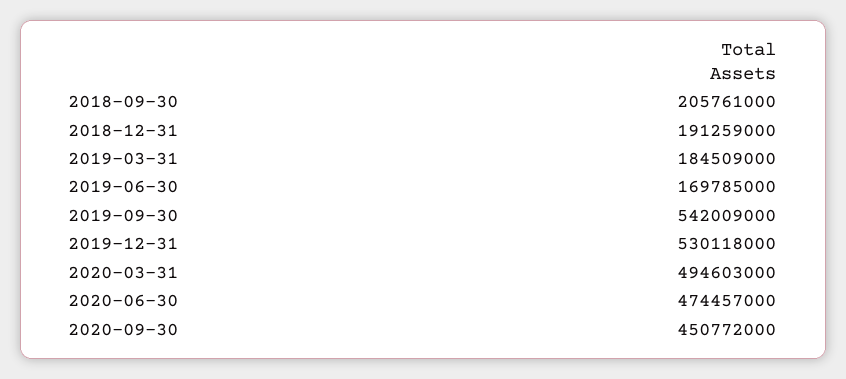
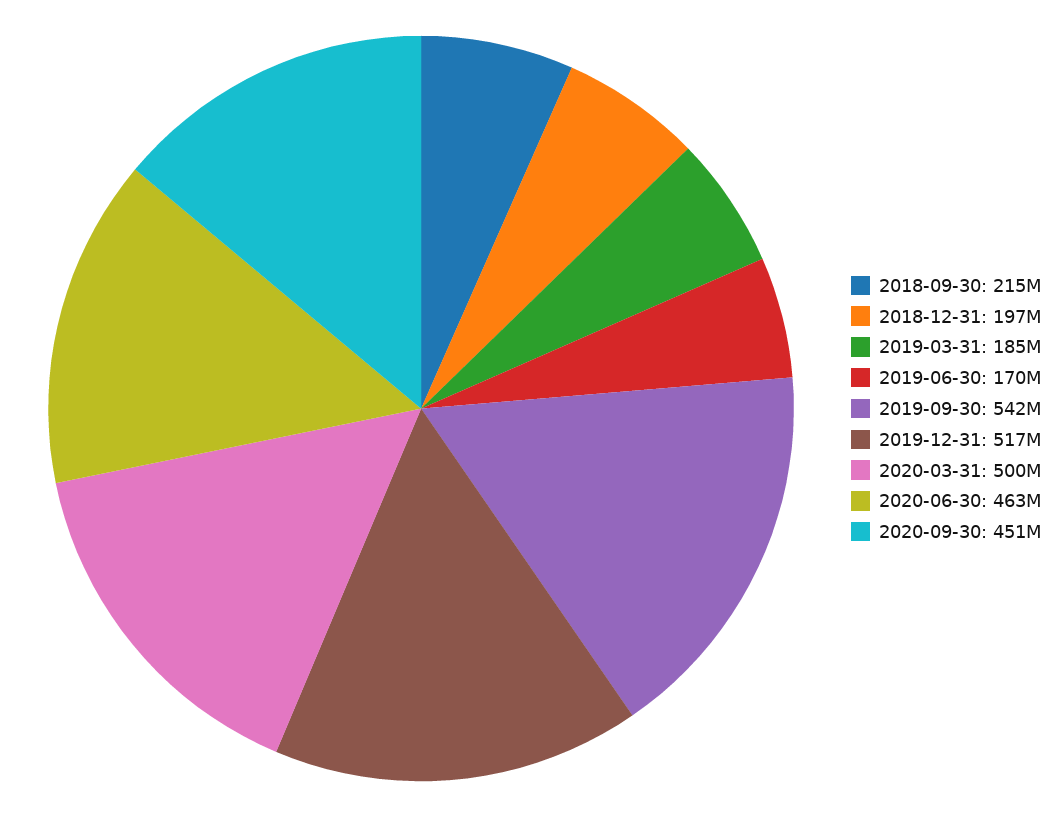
2018-09-30: 205761000 -> 215000000
2018-12-31: 191259000 -> 197000000
2019-12-31: 530118000 -> 517000000
2020-03-31: 494603000 -> 500000000
2020-06-30: 474457000 -> 463000000

